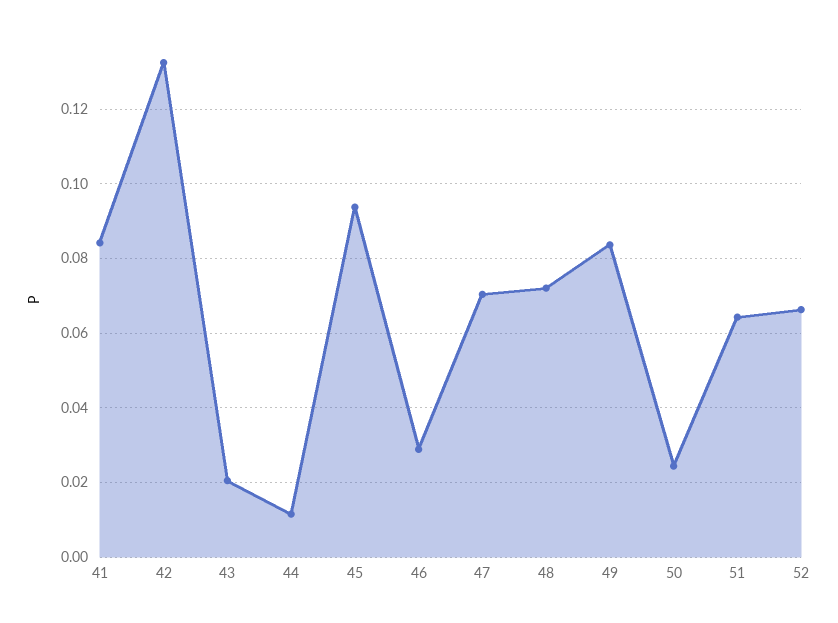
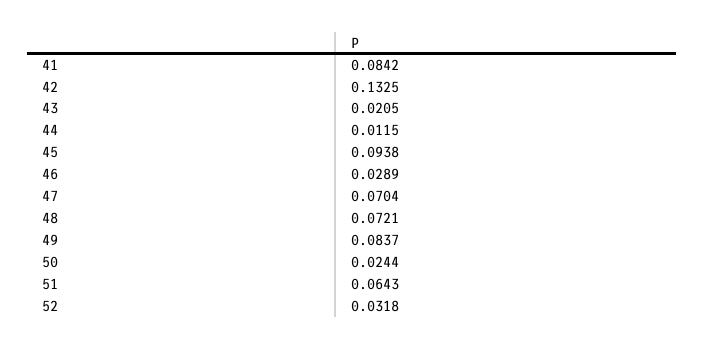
52: 0.066 -> 0.0318

